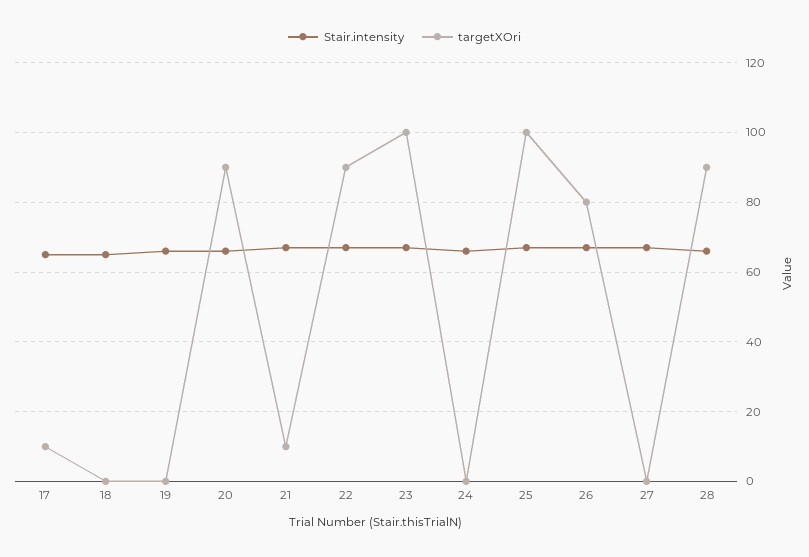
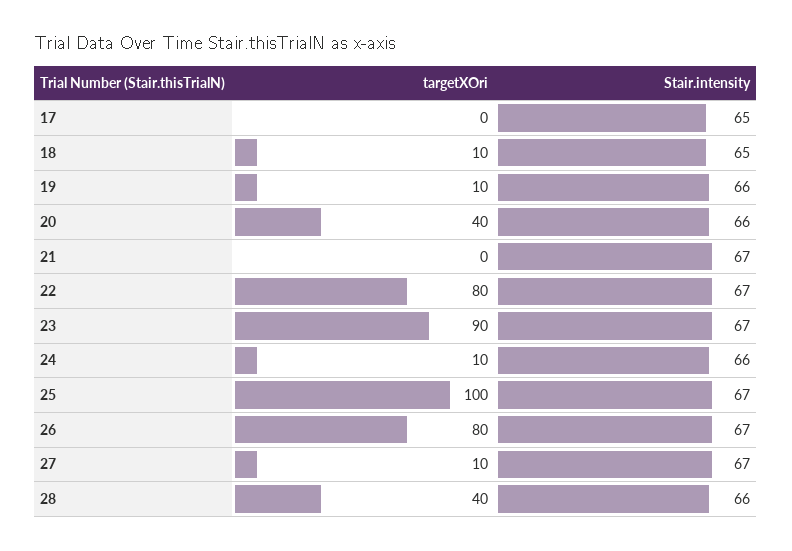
targetXOri, 17: 10 -> 0
targetXOri, 18: 0 -> 10
targetXOri, 19: 0 -> 10
targetXOri, 20: 90 -> 40
targetXOri, 21: 10 -> 0
targetXOri, 22: 90 -> 80
targetXOri, 23: 100 -> 90
targetXOri, 24: 0 -> 10
targetXOri, 27: 0 -> 10
targetXOri, 28: 90 -> 40

